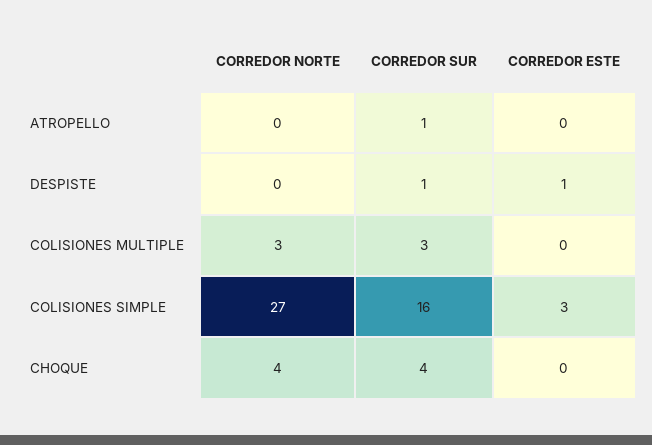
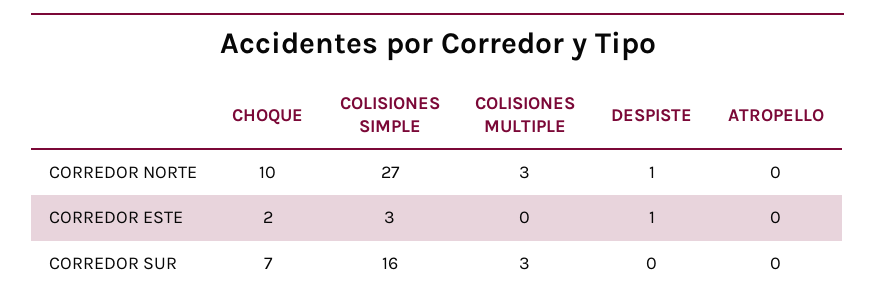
CORREDOR SUR, ATROPELLO: 1 -> 0
CORREDOR NORTE, DESPISTE: 0 -> 1
CORREDOR SUR, DESPISTE: 1 -> 0
CORREDOR NORTE, CHOQUE: 4 -> 10
CORREDOR SUR, CHOQUE: 4 -> 7
CORREDOR ESTE, CHOQUE: 0 -> 2

